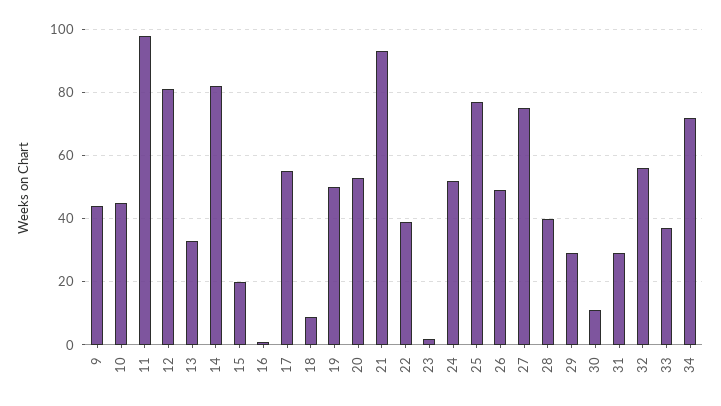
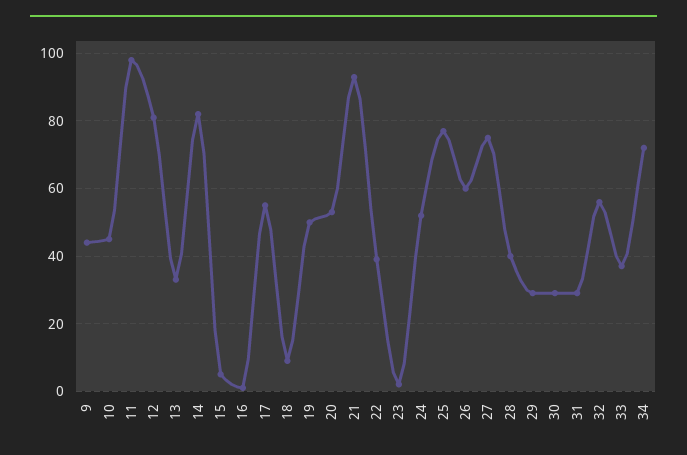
15: 20 -> 5
26: 50 -> 60
30: 10 -> 30

